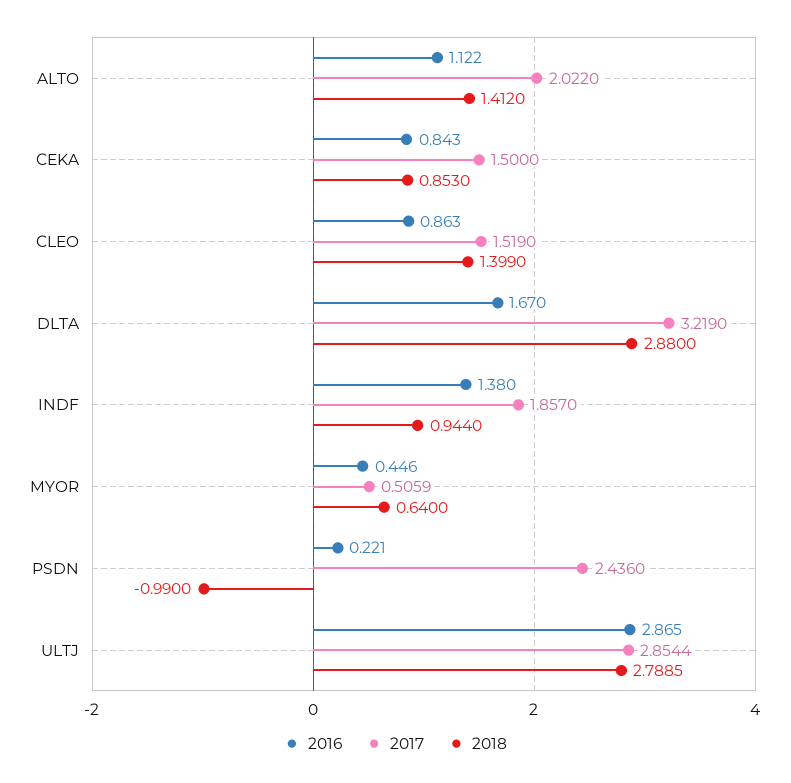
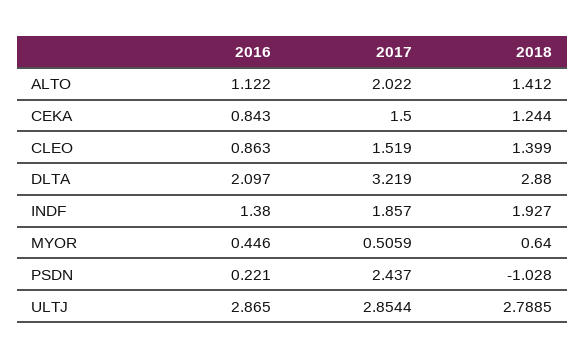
2018, CEKA: 0.853 -> 1.244
2016, DLTA: 1.67 -> 2.097
2018, INDF: 0.944 -> 1.927
2017, PSDN: 2.436 -> 2.437
2018, PSDN: -0.99 -> -1.028

